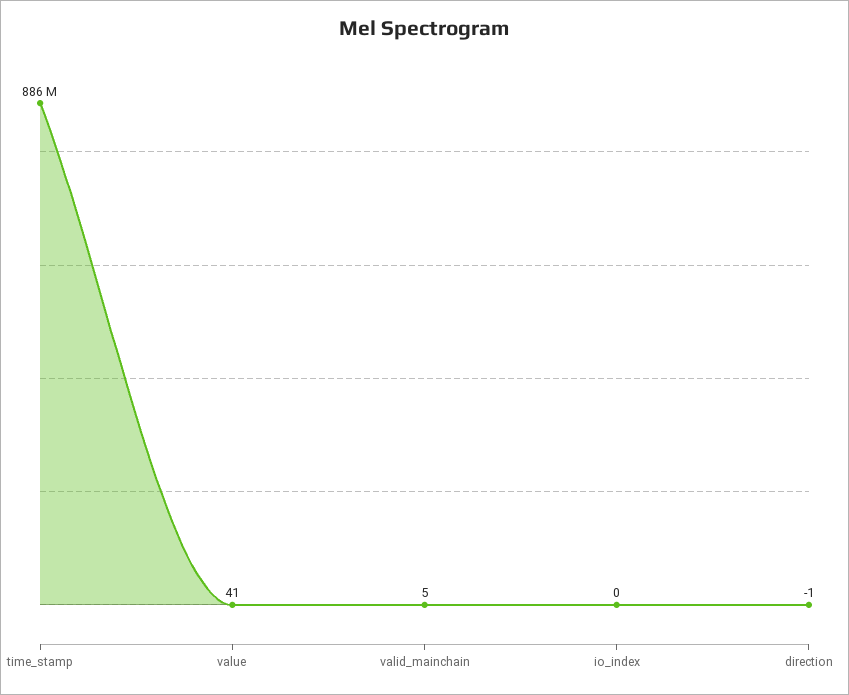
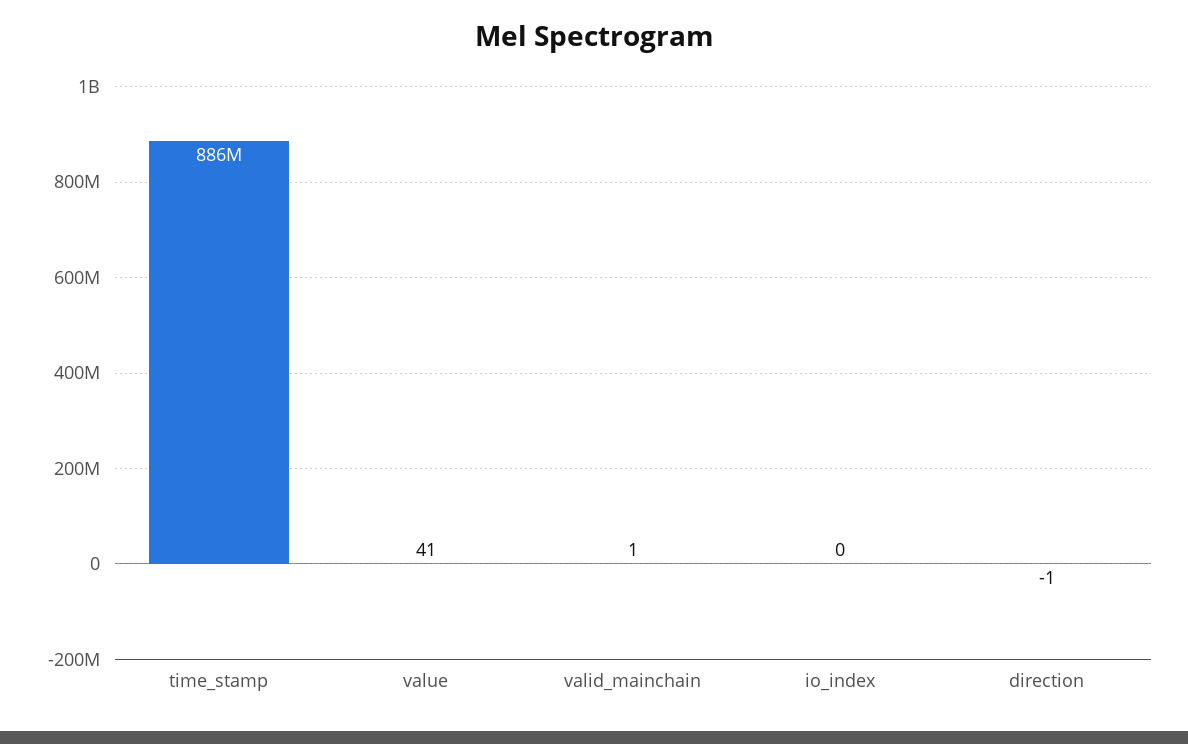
valid_mainchain: 5 -> 1

